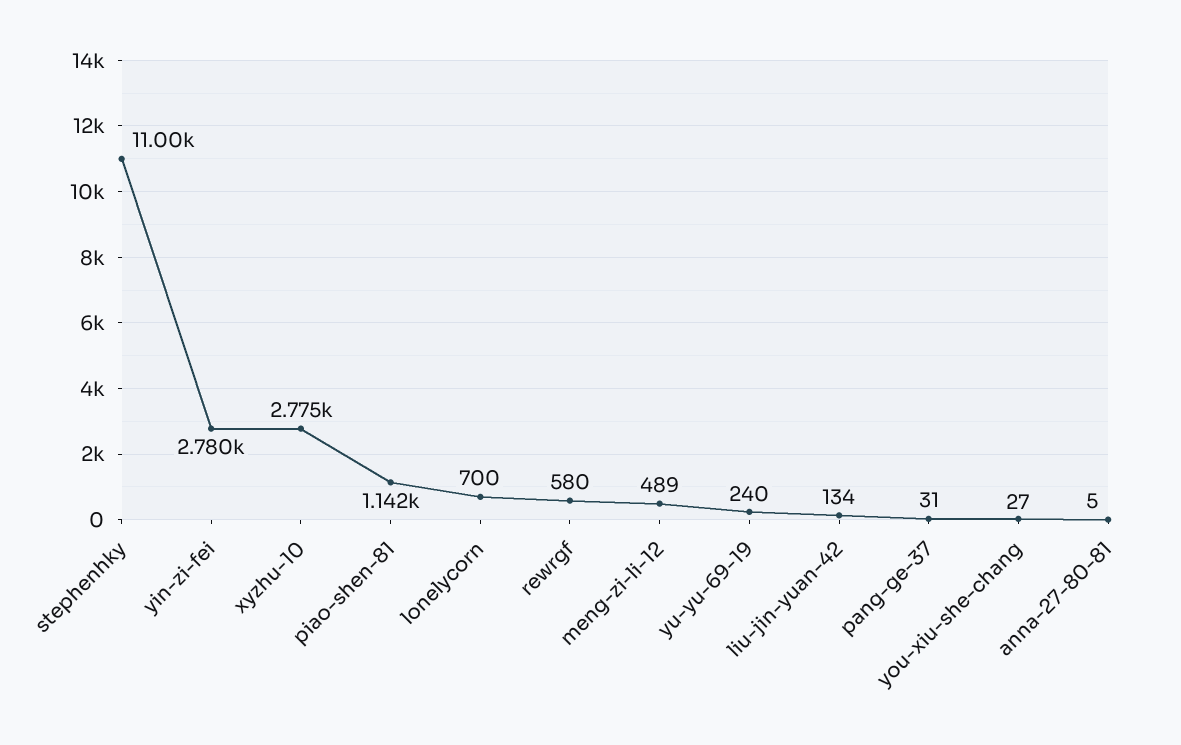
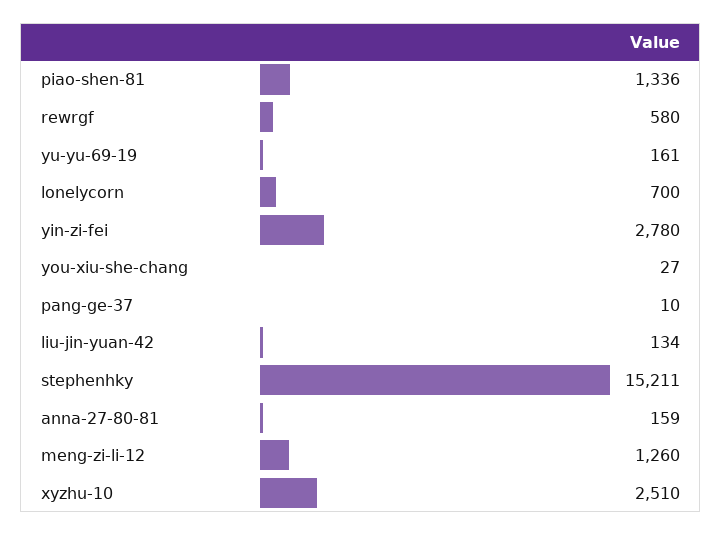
stephenhky: 11000 -> 15211
xyzhu-10: 2775 -> 2510
piao-shen-81: 1142 -> 1336
meng-zi-li-12: 489 -> 1260
yu-yu-69-19: 240 -> 161
pang-ge-37: 31 -> 10
anna-27-80-81: 5 -> 159

